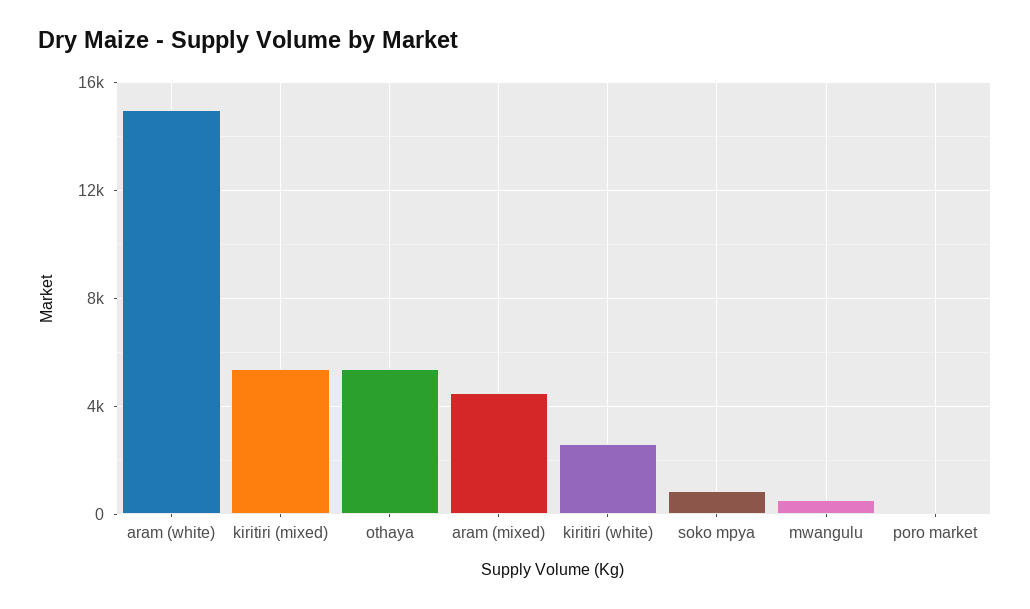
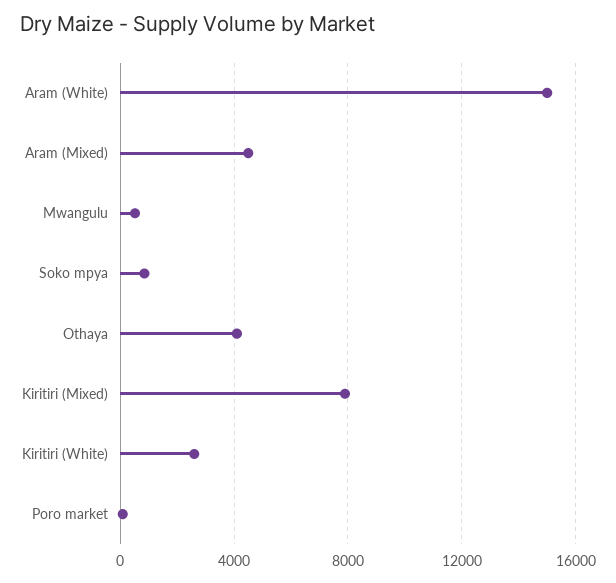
kiritiri (mixed): 5500 -> 8000
othaya: 5500 -> 4000

